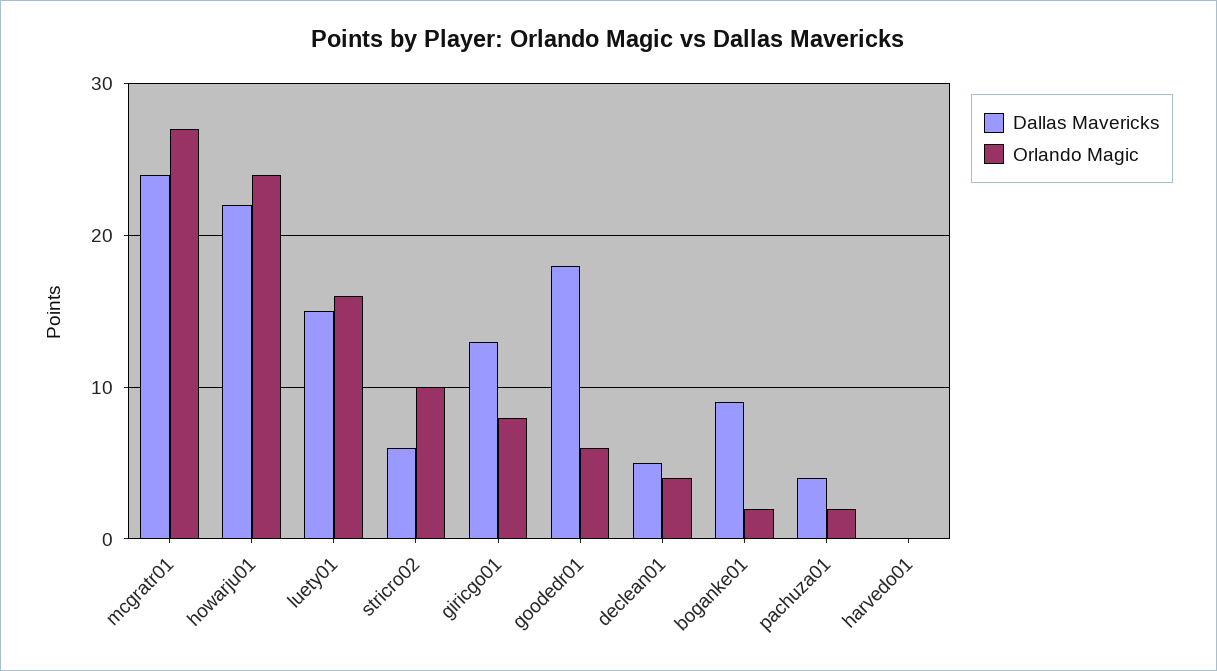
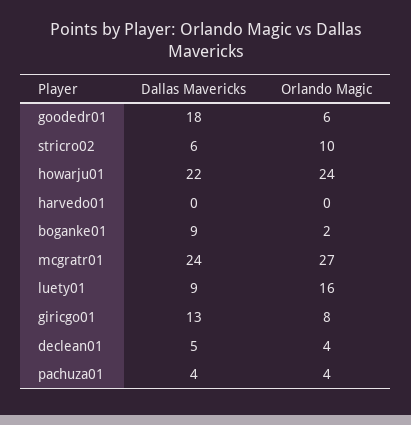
Dallas Mavericks, luety01: 15 -> 9
Orlando Magic, pachuza01: 2 -> 4

